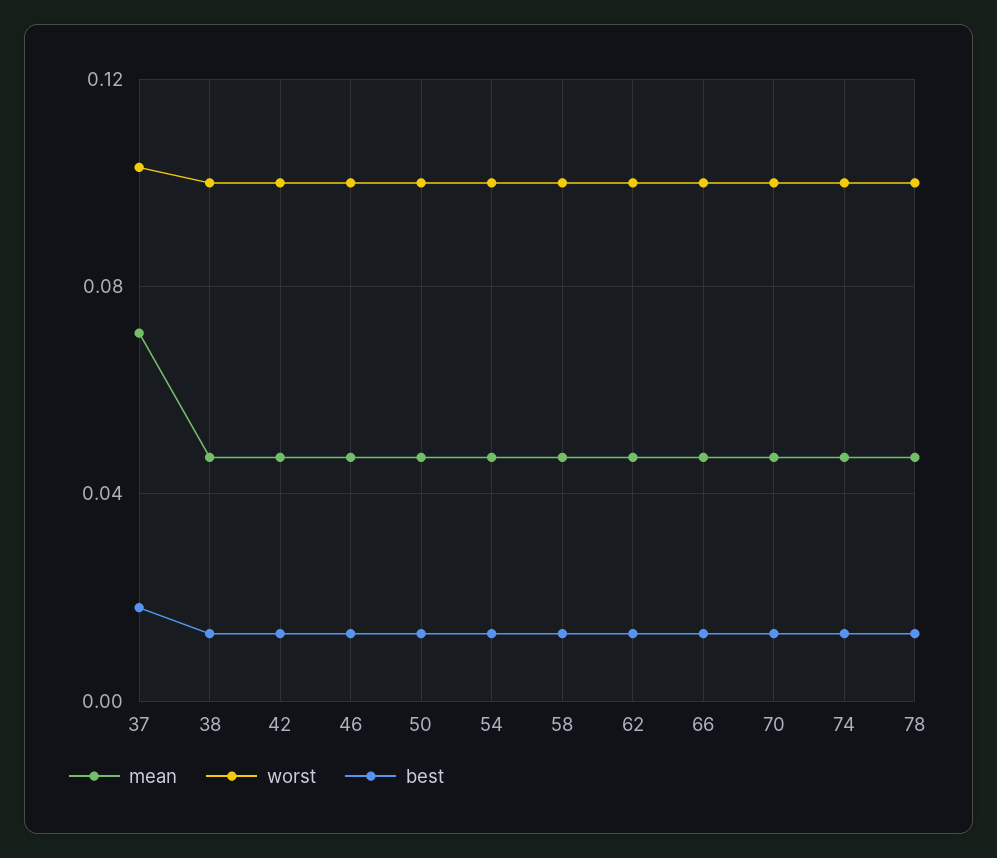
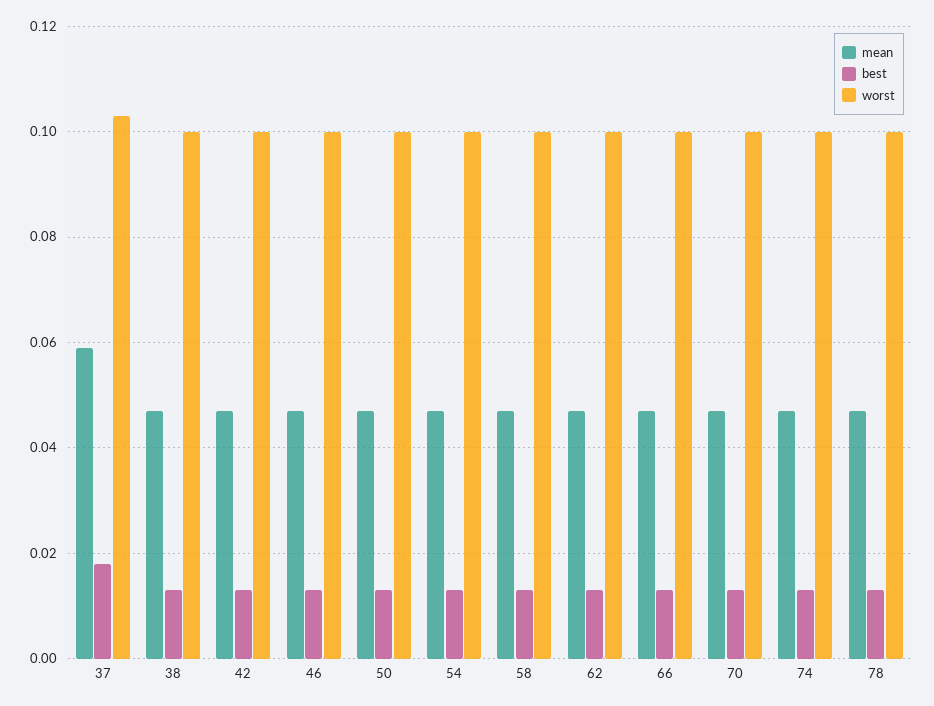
mean, 37: 0.07 -> 0.06

